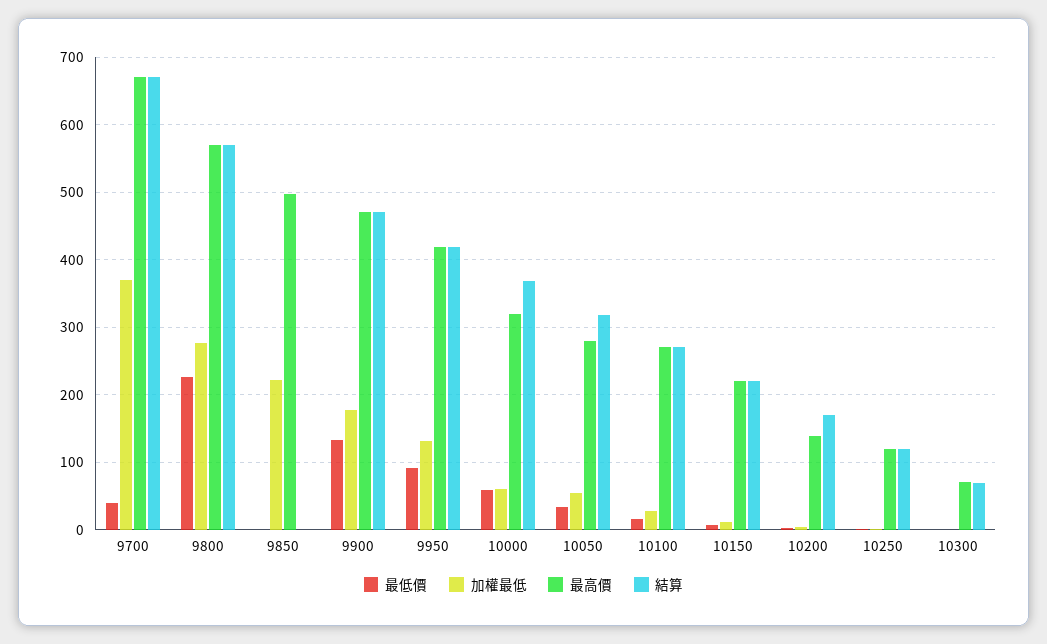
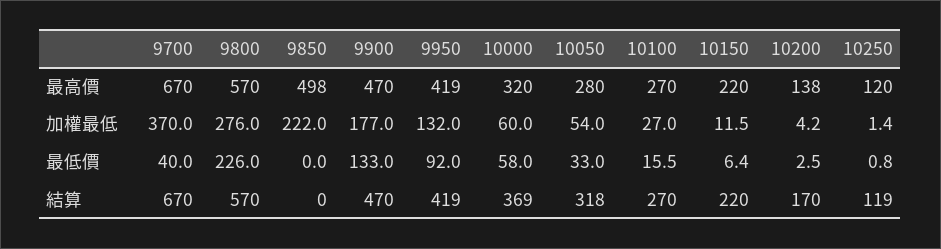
最低價, 10300: 0 -> none
加權最低, 10300: 0 -> none
最高價, 10300: 70 -> none
結算, 10300: 70 -> none

